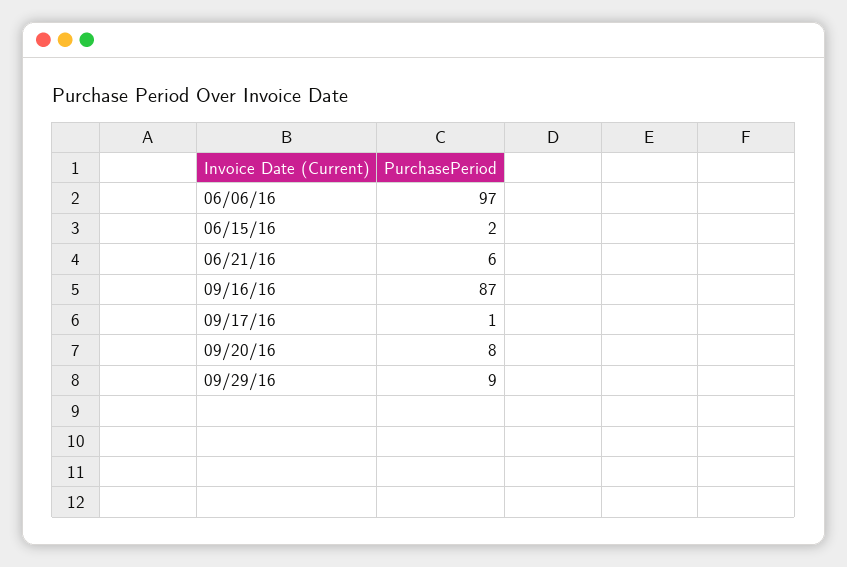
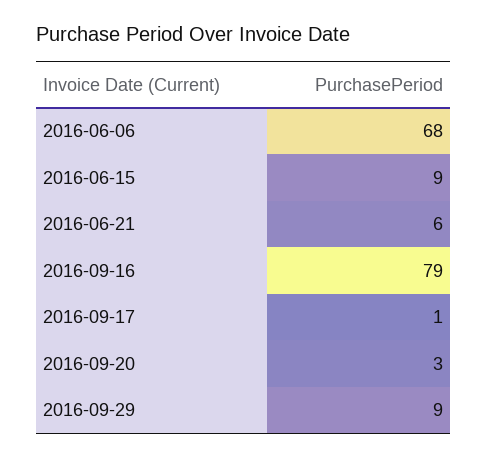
06/06/16: 97 -> 68
06/15/16: 2 -> 9
09/16/16: 87 -> 79
09/20/16: 8 -> 3

